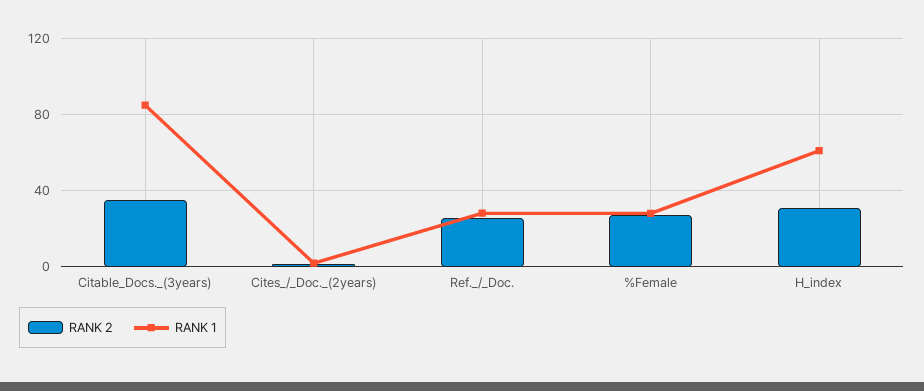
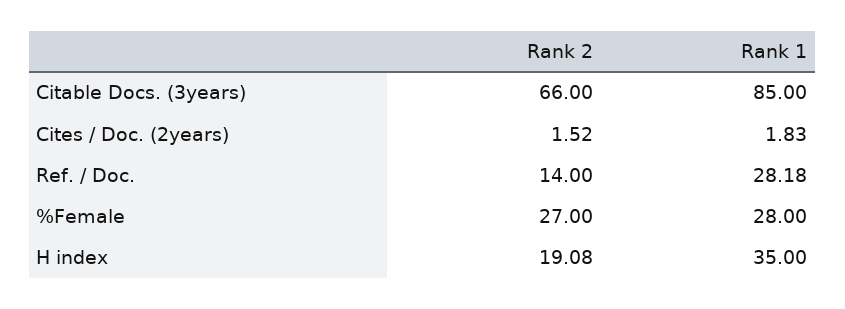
RANK 2, Citable_Docs._(3years): 35 -> 66
RANK 2, Ref._/_Doc.: 25 -> 14
RANK 2, H_index: 30 -> 19.08
RANK 1, H_index: 60 -> 35

